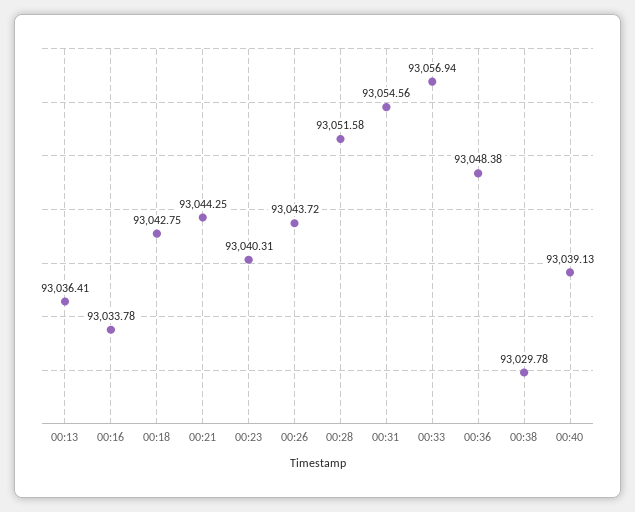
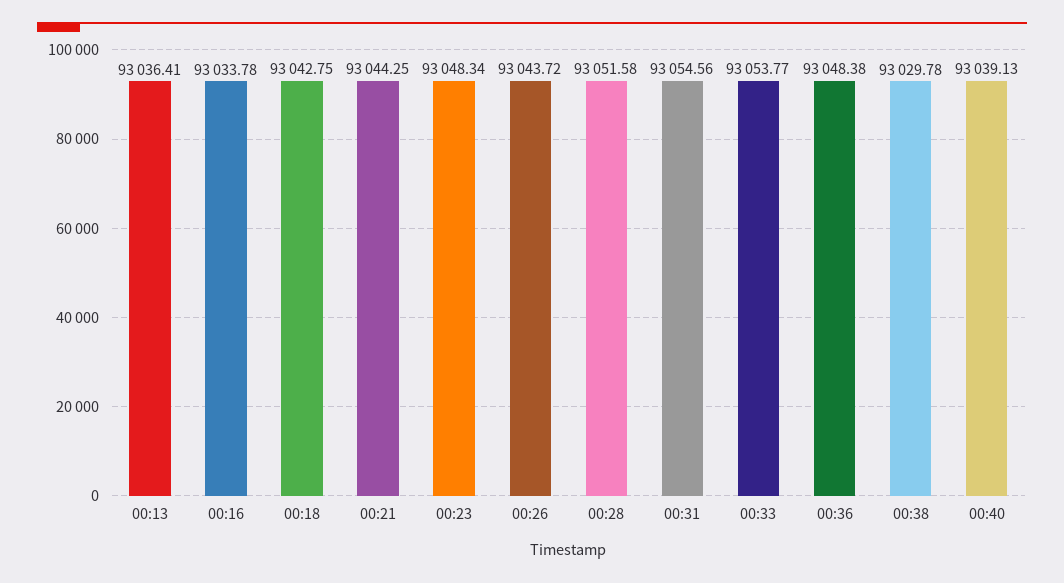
00:23: 93040.31 -> 93048.34
00:33: 93056.94 -> 93053.77

